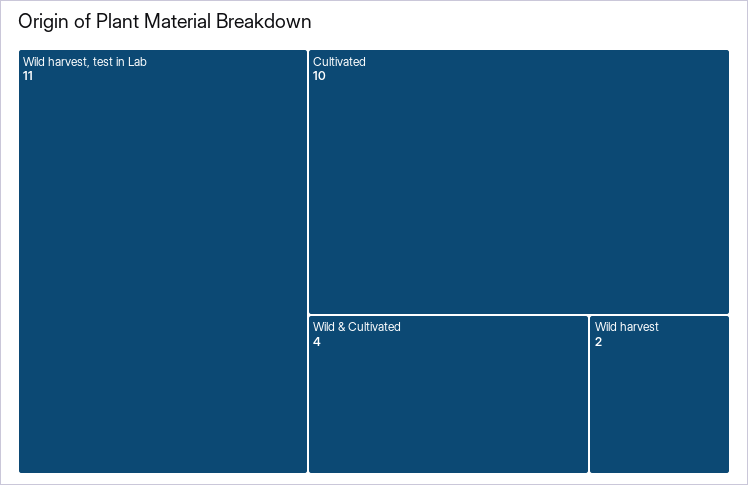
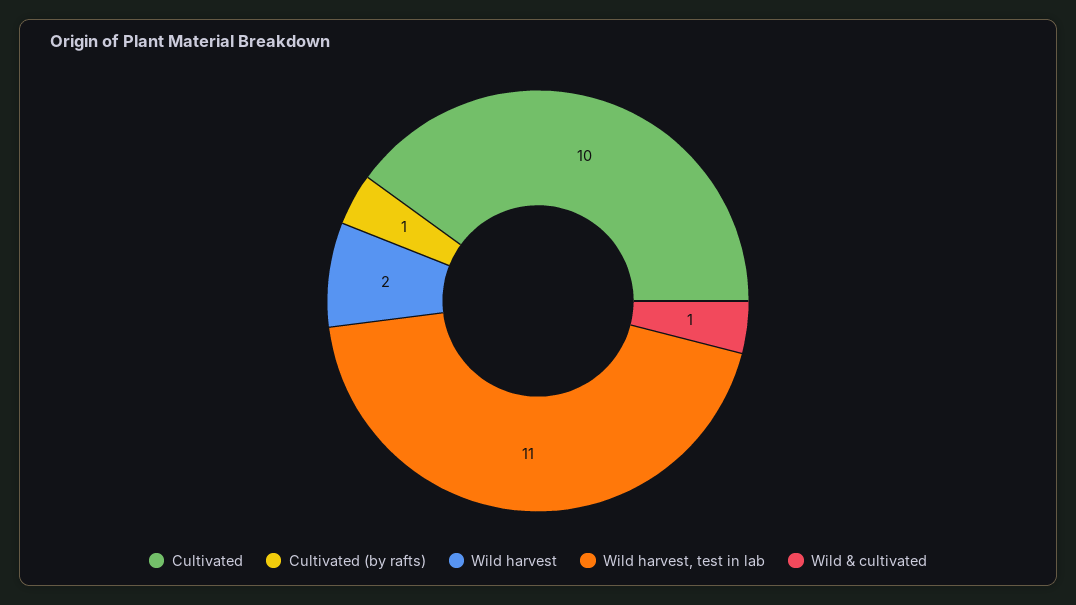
Wild & Cultivated: 4 -> 1
Cultivated (by rafts): none -> 1

